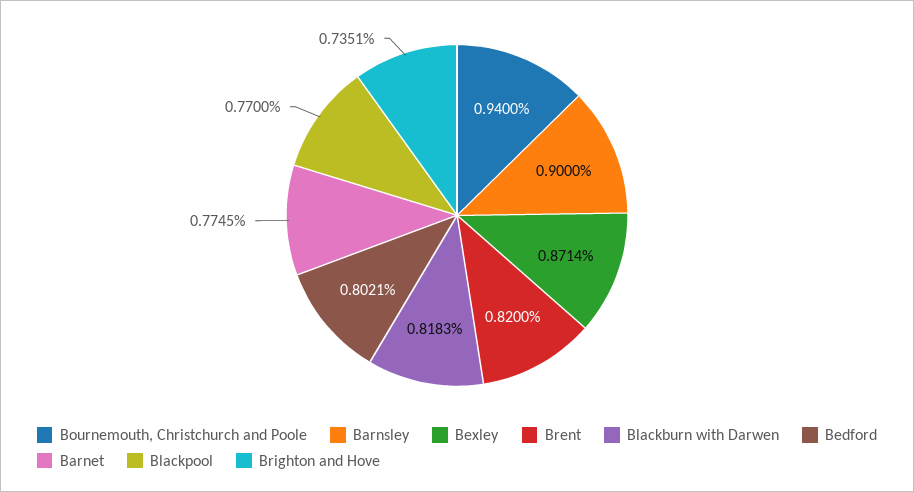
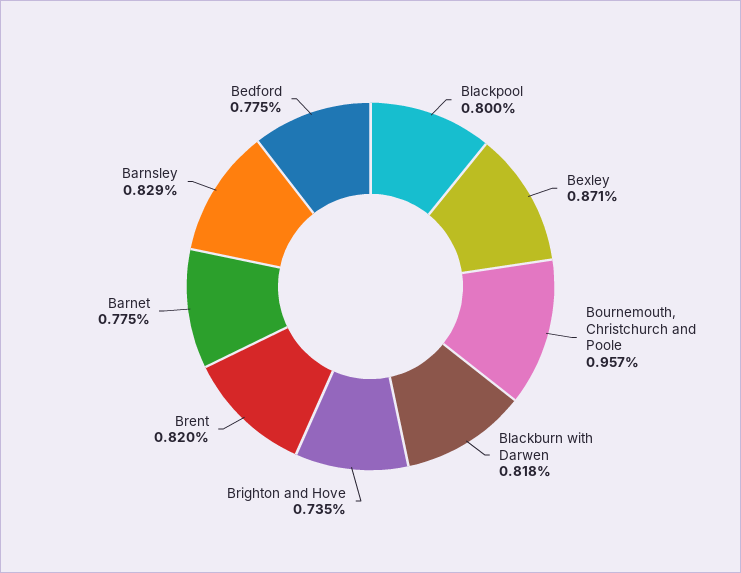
Bournemouth, Christchurch and Poole: 0.94 -> 0.957
Barnsley: 0.9 -> 0.829
Bedford: 0.8021 -> 0.775
Blackpool: 0.77 -> 0.8

